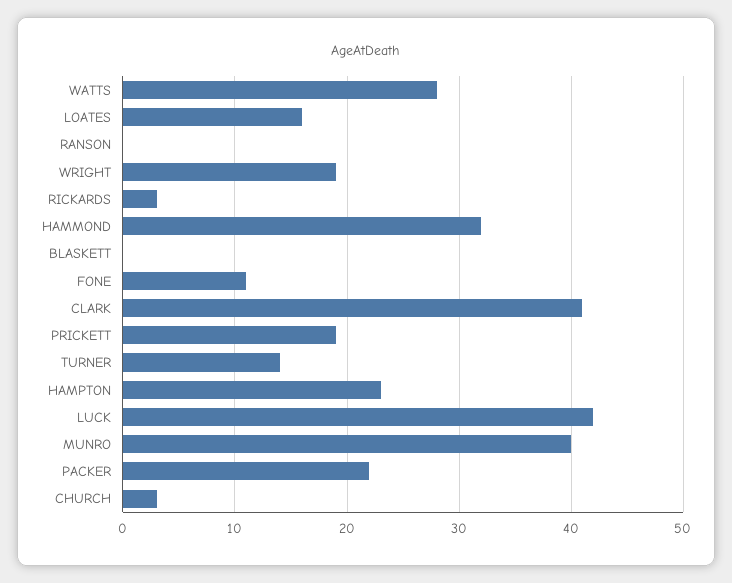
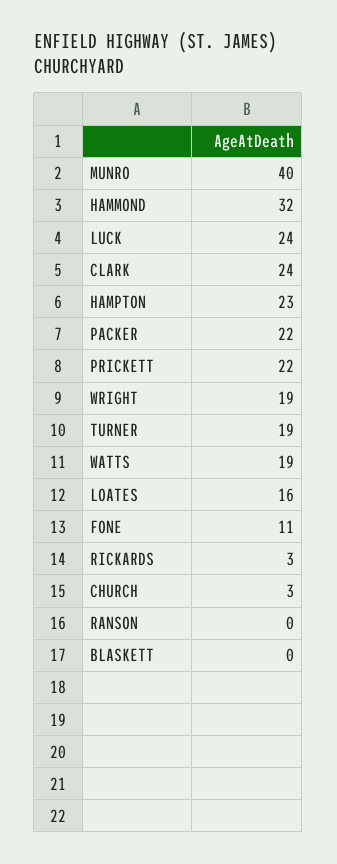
WATTS: 28 -> 19
CLARK: 41 -> 24
PRICKETT: 19 -> 22
TURNER: 14 -> 19
LUCK: 42 -> 24

